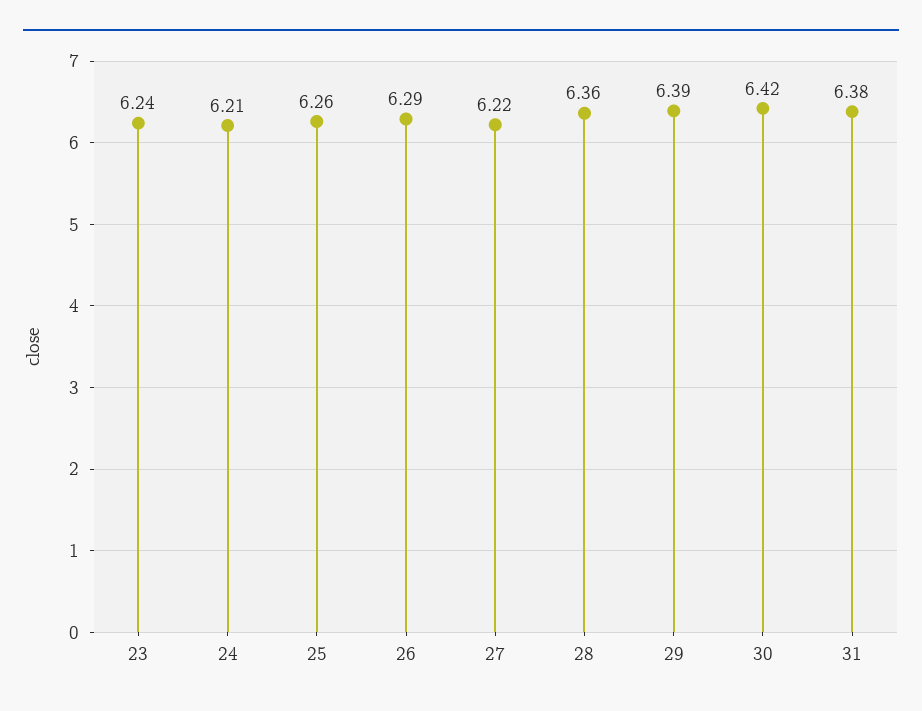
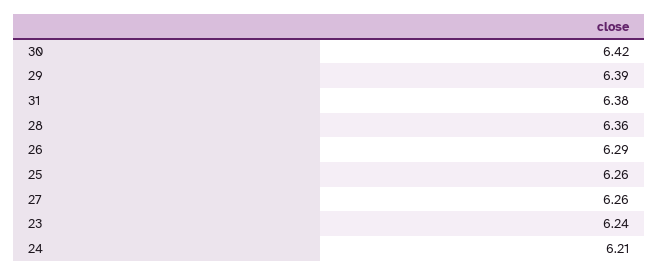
27: 6.22 -> 6.26

